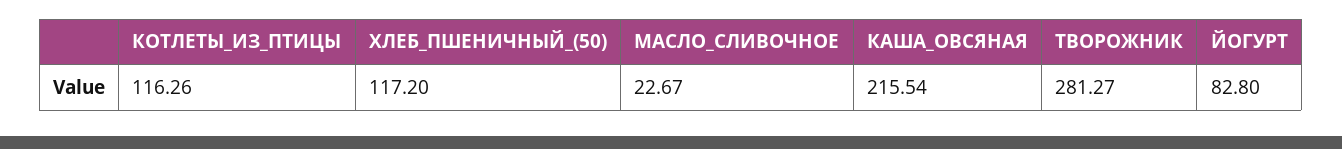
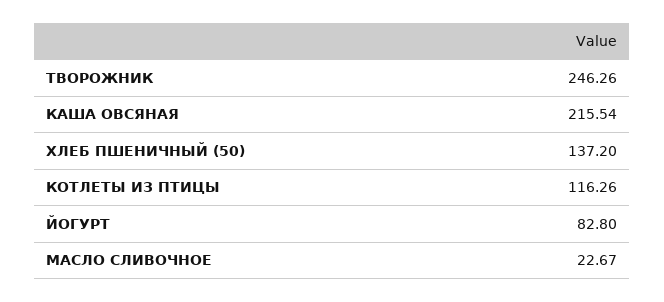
ХЛЕБ_ПШЕНИЧНЫЙ_(50): 117.2 -> 137.2
ТВОРОЖНИК: 281.27 -> 246.26

